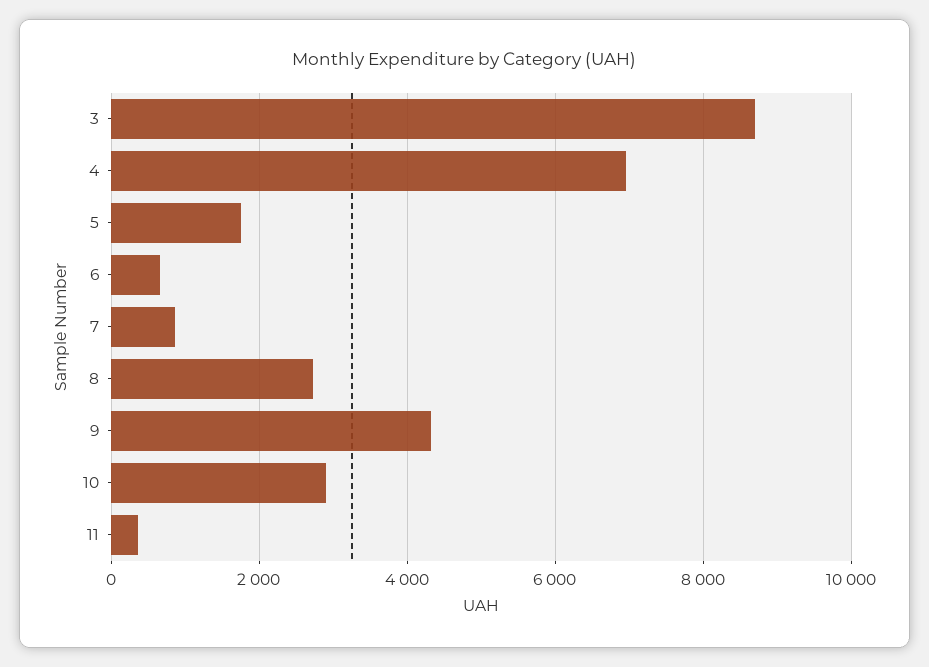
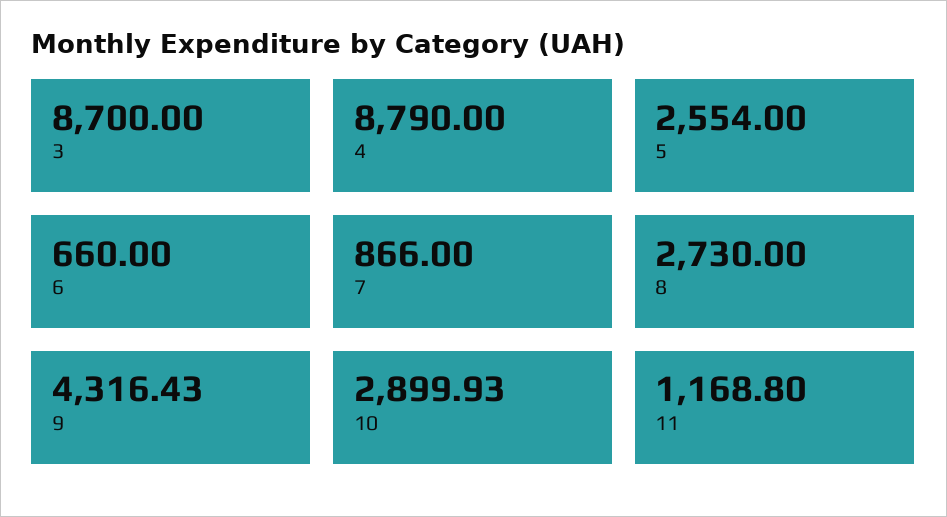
4: 7000 -> 8790
5: 1800 -> 2554
11: 400 -> 1168.8

